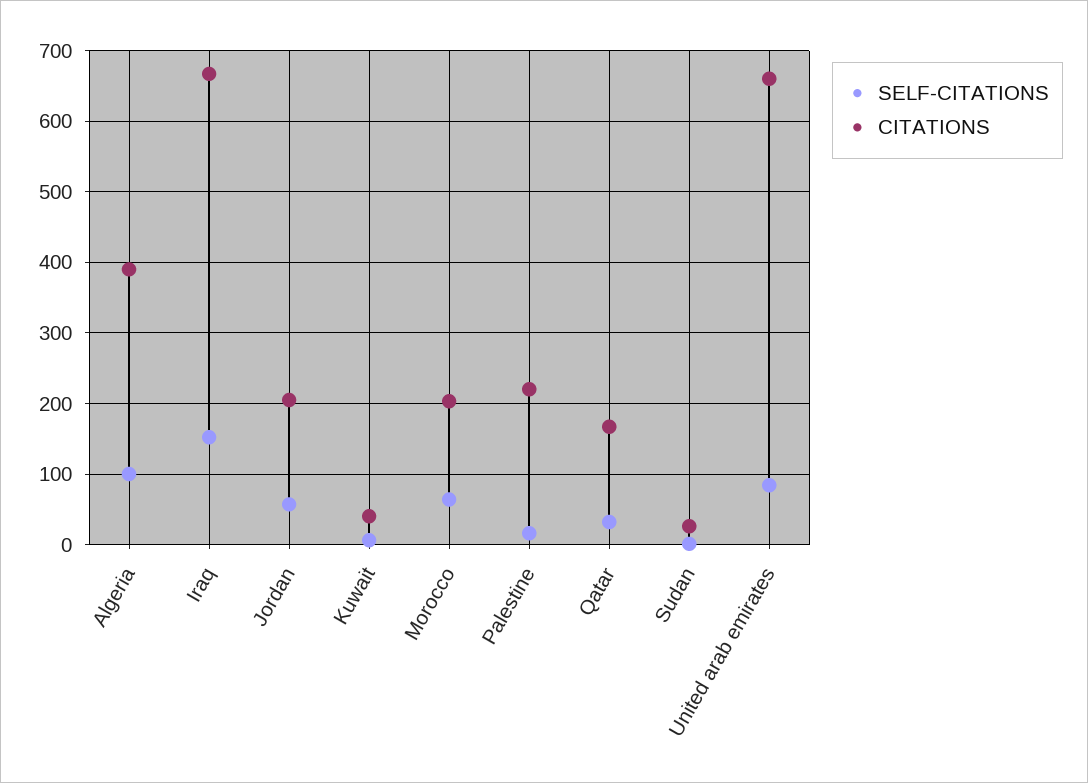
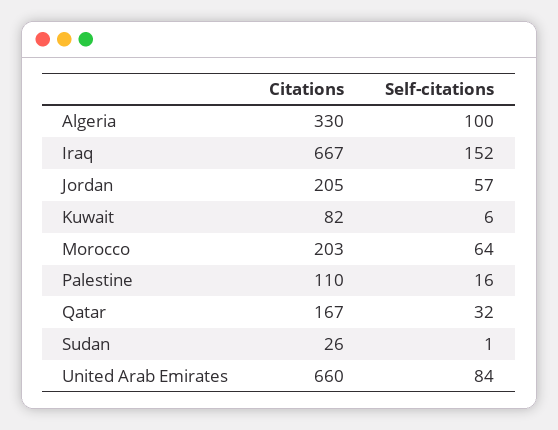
CITATIONS, Algeria: 390 -> 330
CITATIONS, Kuwait: 40 -> 82
CITATIONS, Palestine: 220 -> 110

